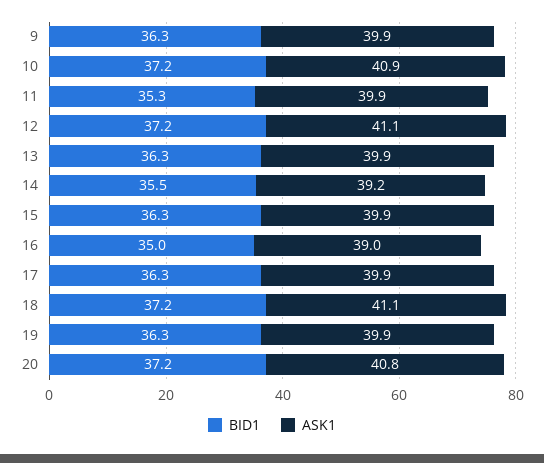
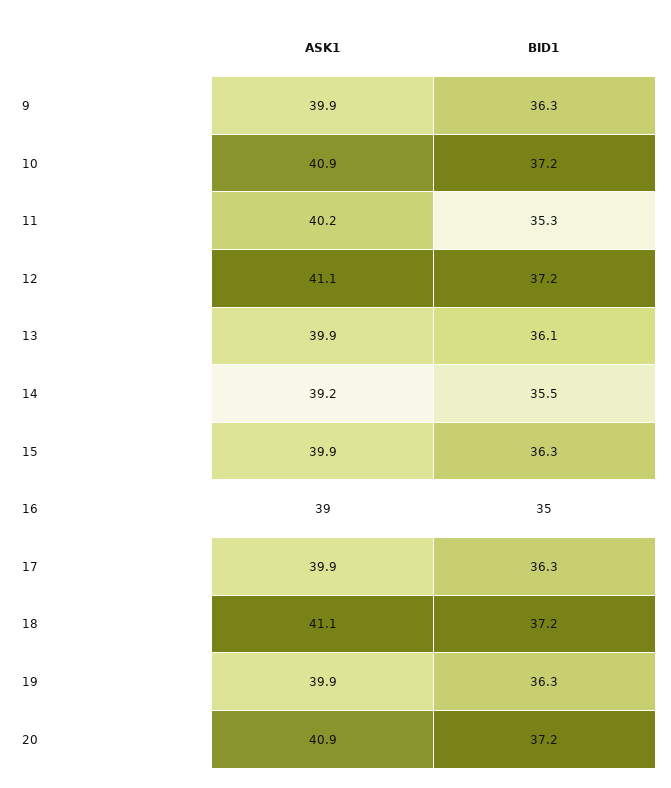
ASK1, 11: 39.9 -> 40.2
BID1, 13: 36.3 -> 36.1
ASK1, 20: 40.8 -> 40.9

